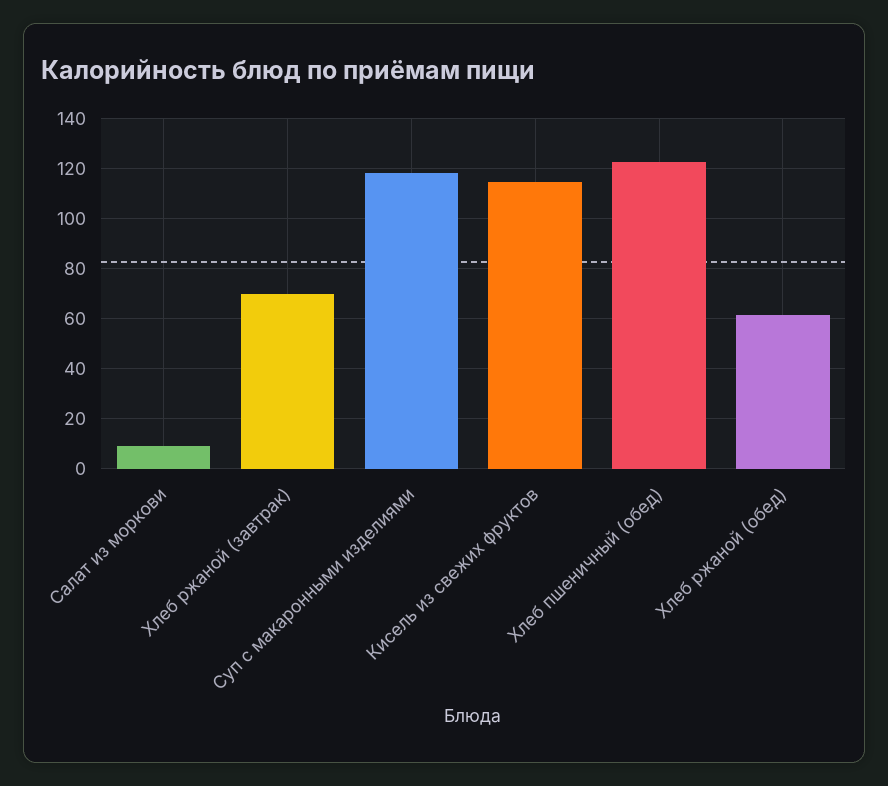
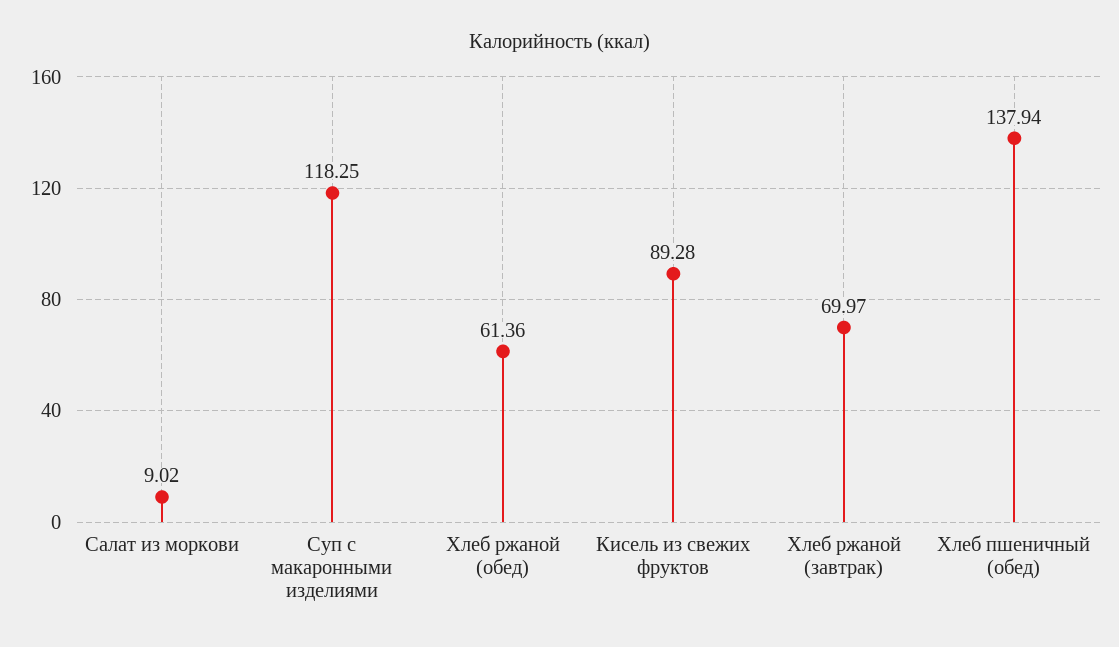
Кисель из свежих фруктов: 115 -> 89.28
Хлеб пшеничный (обед): 122.5 -> 137.94

